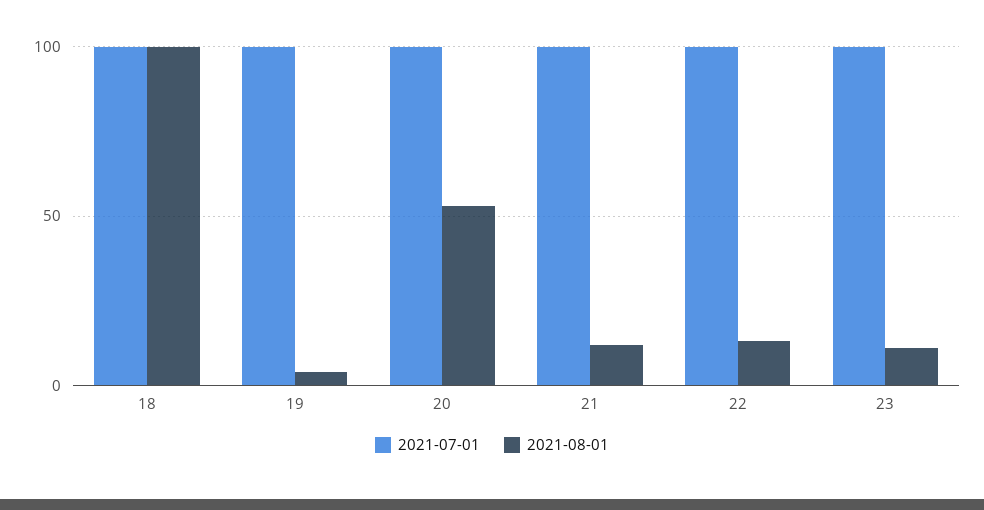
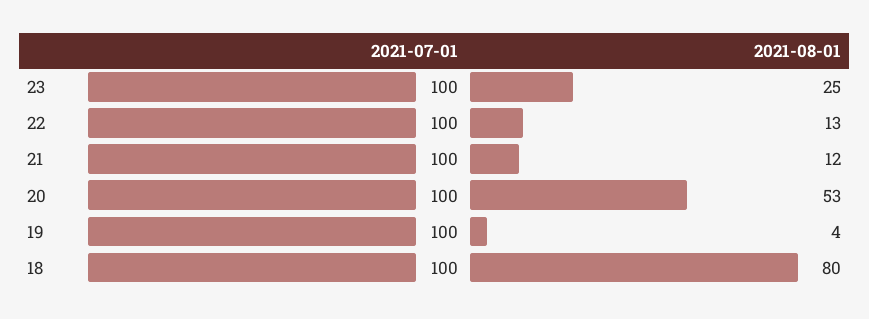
2021-08-01, 18: 100 -> 80
2021-08-01, 23: 10 -> 25

